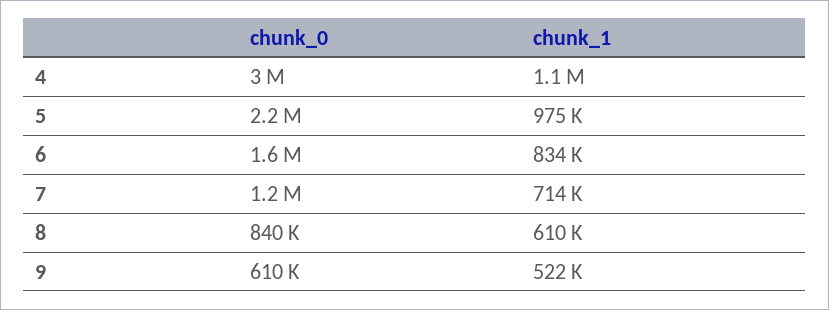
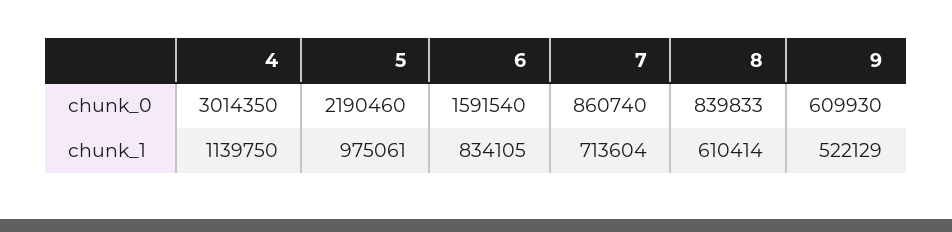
chunk_0, 7: 1200000 -> 860740

